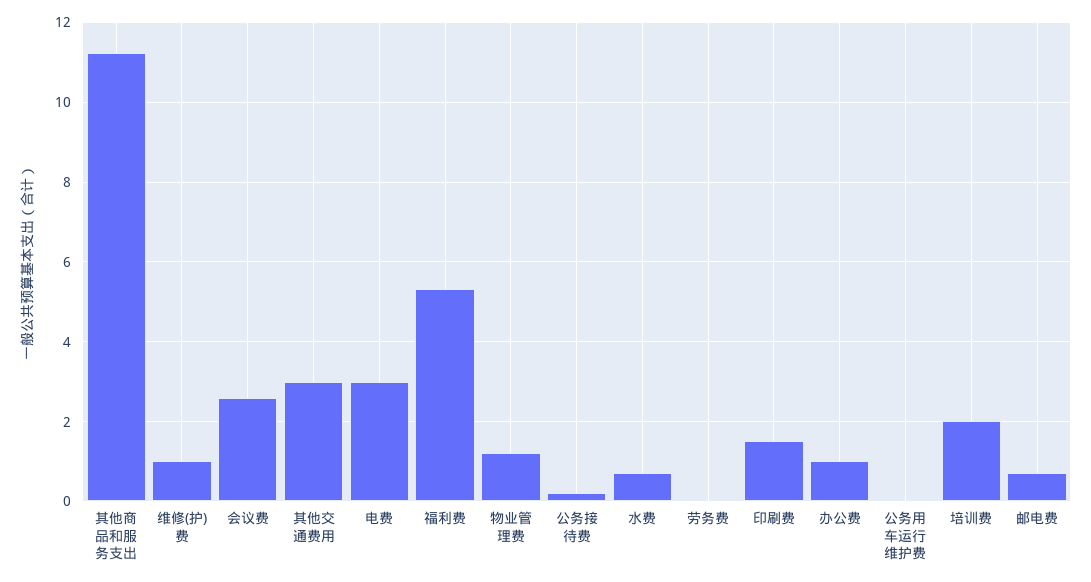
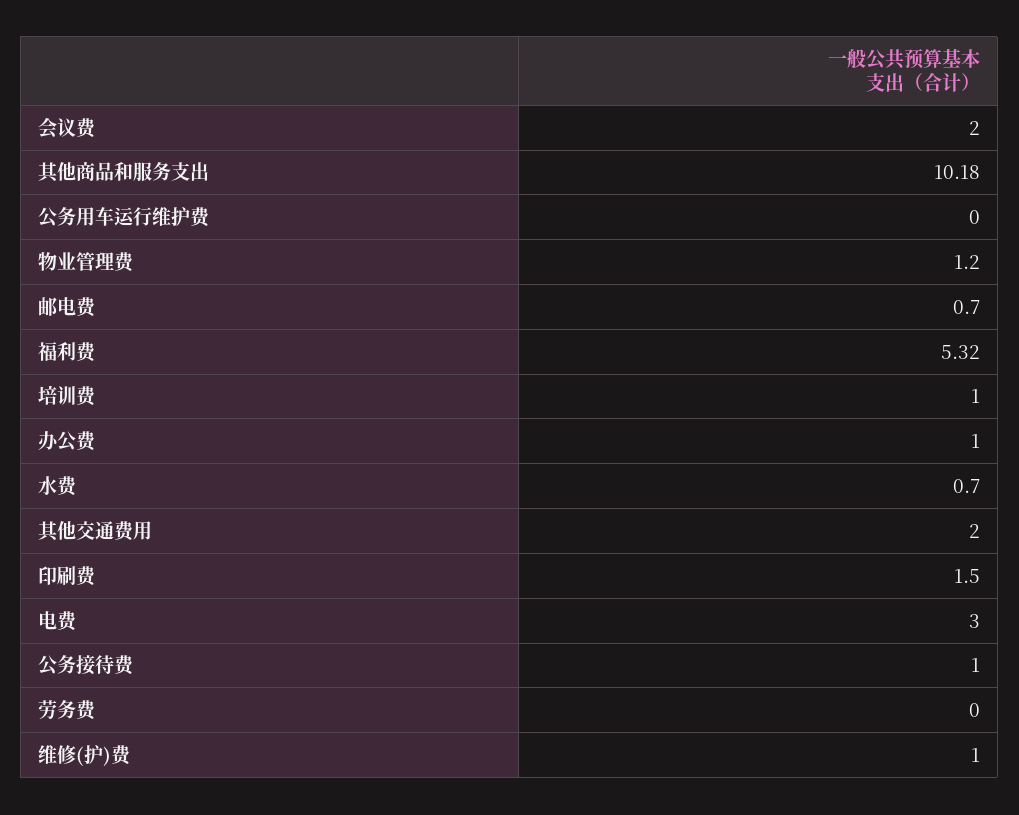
其他商品和服务支出: 11.2 -> 10.18
会议费: 2.6 -> 2
其他交通费用: 3 -> 2
公务接待费: 0.2 -> 1
培训费: 2 -> 1

